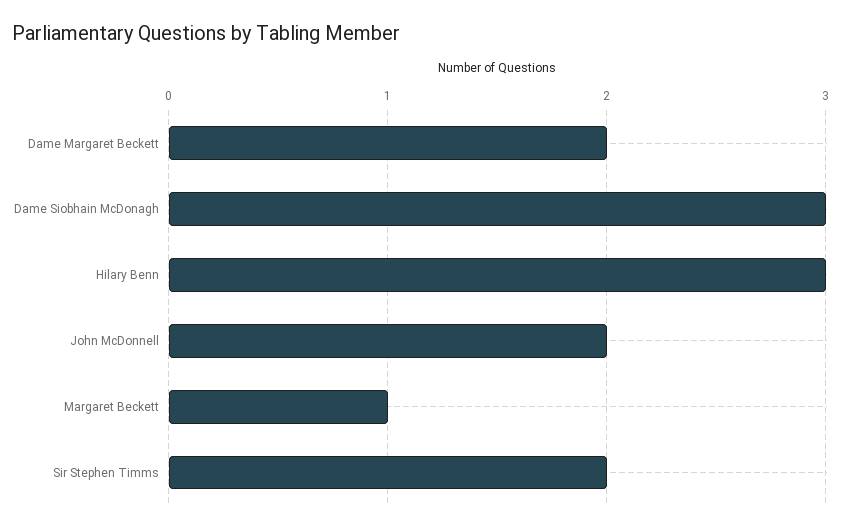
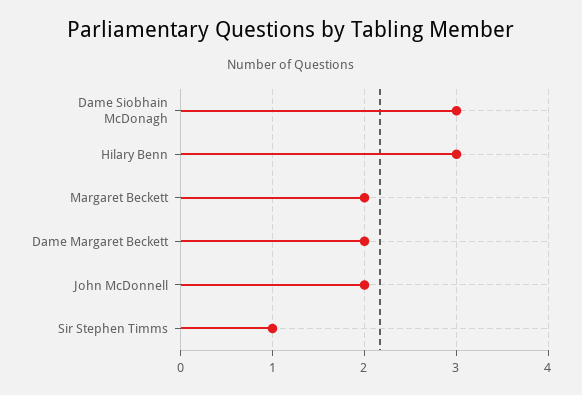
Margaret Beckett: 1 -> 2
Sir Stephen Timms: 2 -> 1

